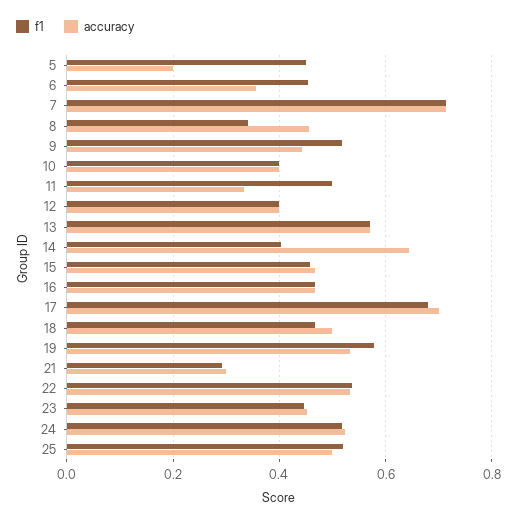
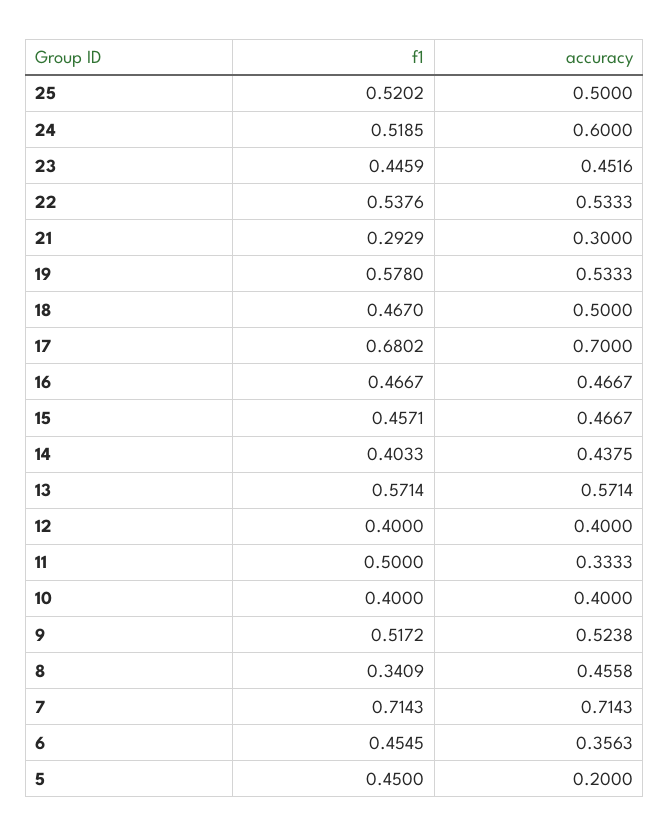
accuracy, 9: 0.44 -> 0.5238
accuracy, 14: 0.64 -> 0.4375
accuracy, 24: 0.52 -> 0.6

